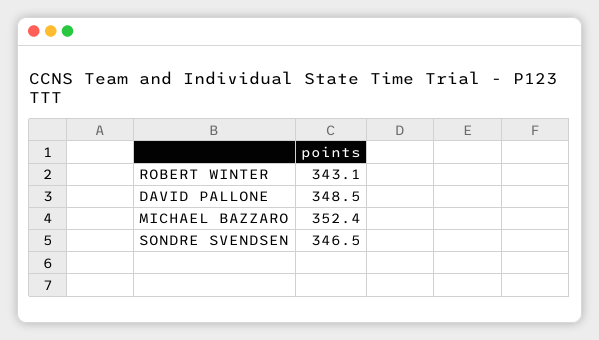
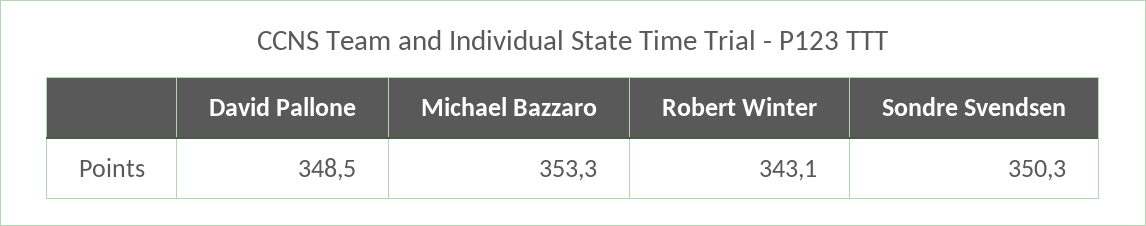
MICHAEL BAZZARO: 352.4 -> 353.3
SONDRE SVENDSEN: 346.5 -> 350.3

